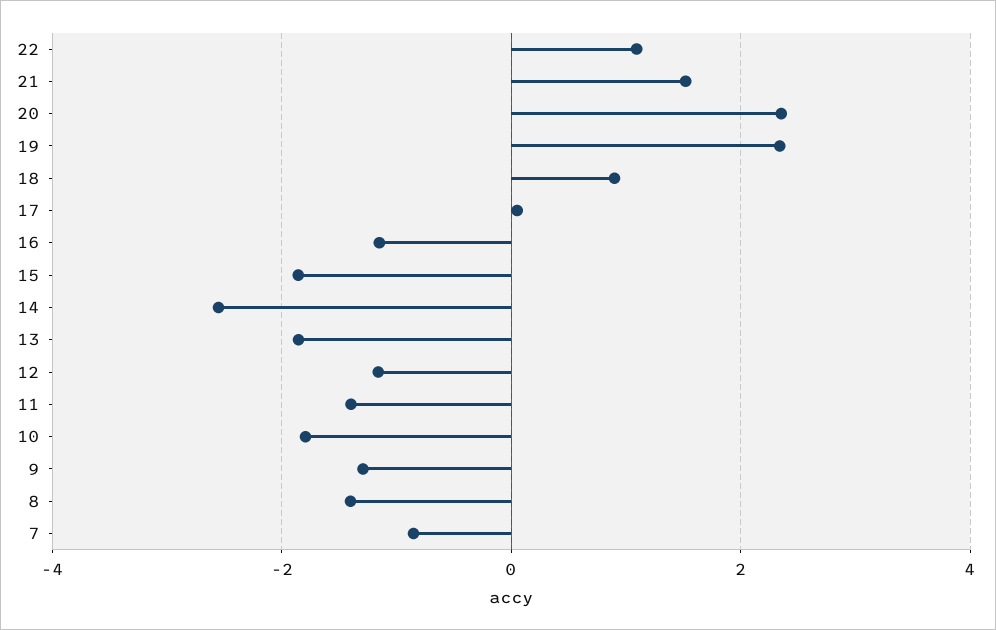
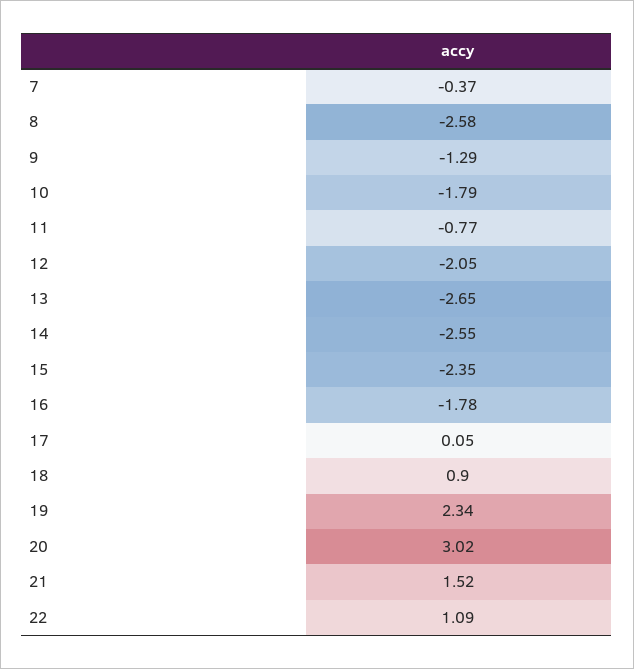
20: 2.4 -> 3.02
16: -1.2 -> -1.78
15: -1.8 -> -2.35
13: -1.8 -> -2.65
12: -1.2 -> -2.05
11: -1.4 -> -0.77
8: -1.4 -> -2.58
7: -0.8 -> -0.37

